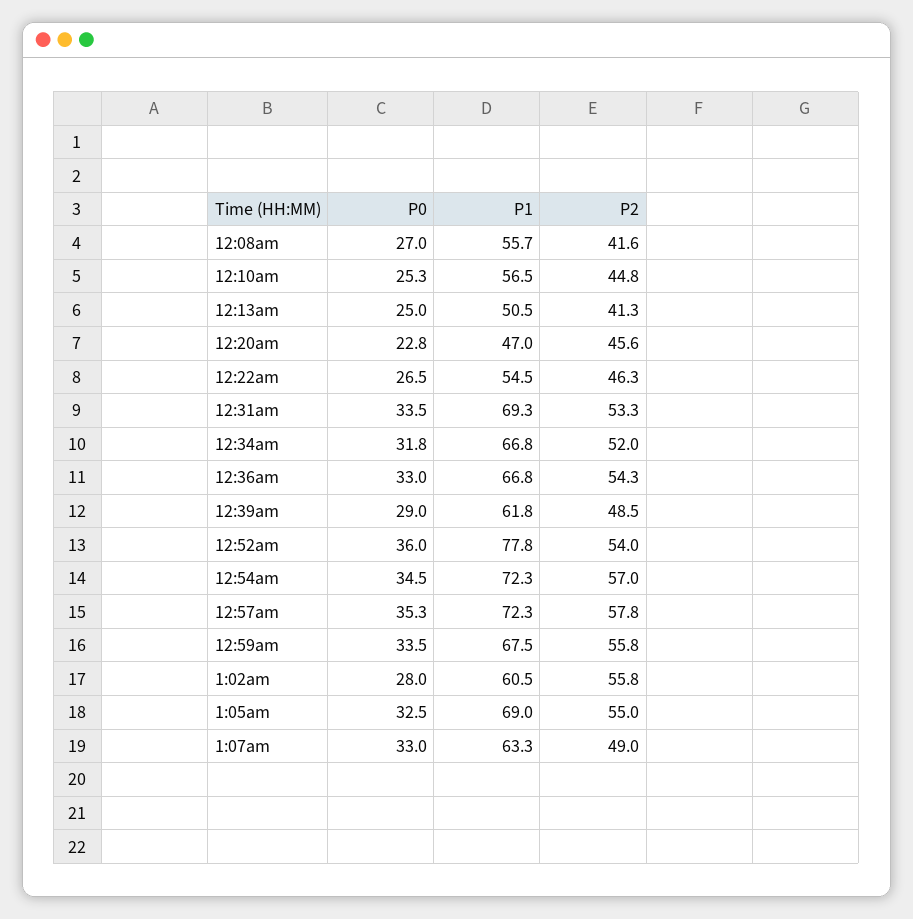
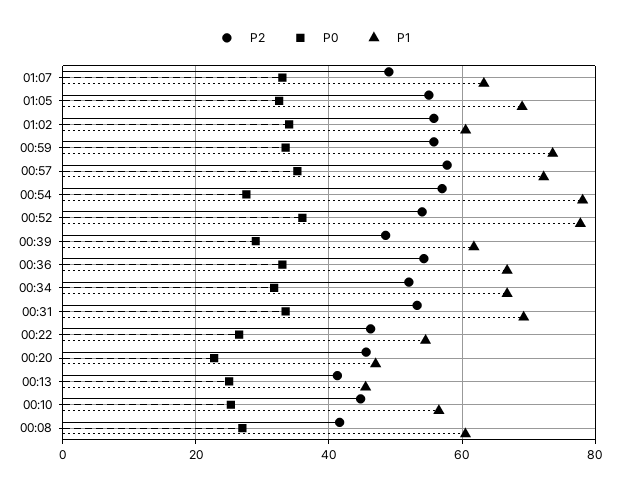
P1, 12:08am: 55.7 -> 60
P1, 12:13am: 50.5 -> 46
P0, 12:54am: 34.5 -> 28
P1, 12:54am: 72.3 -> 78
P1, 12:59am: 67.5 -> 74
P0, 1:02am: 28 -> 34

